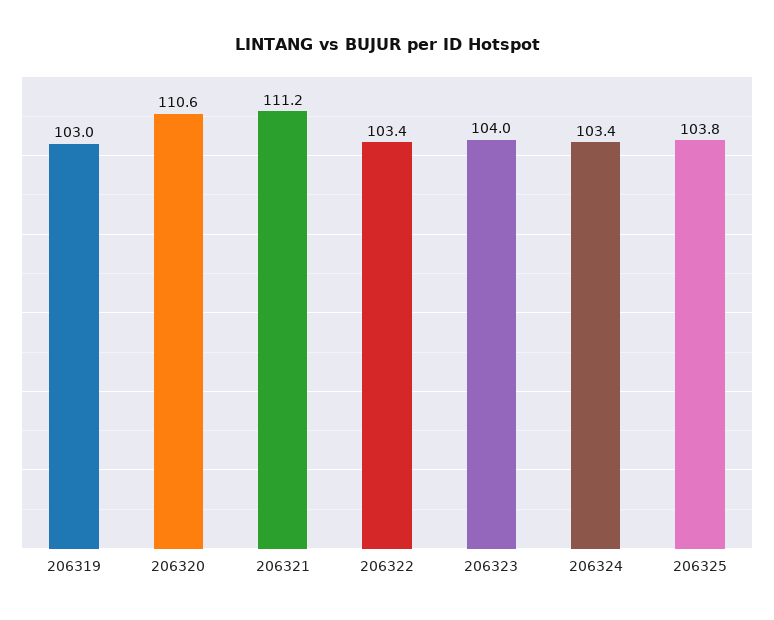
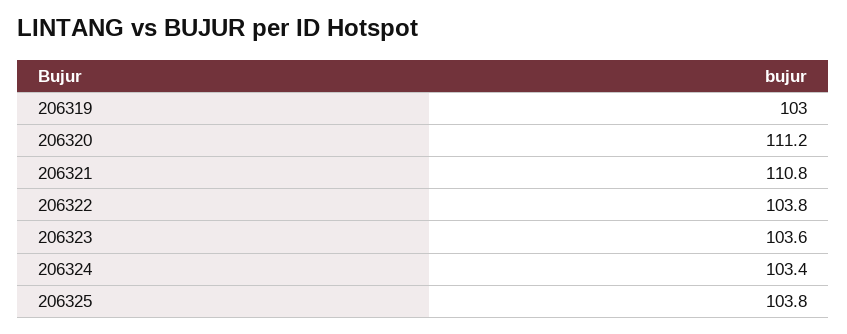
206320: 110.6 -> 111.2
206321: 111.2 -> 110.8
206322: 103.4 -> 103.8
206323: 104 -> 103.6

